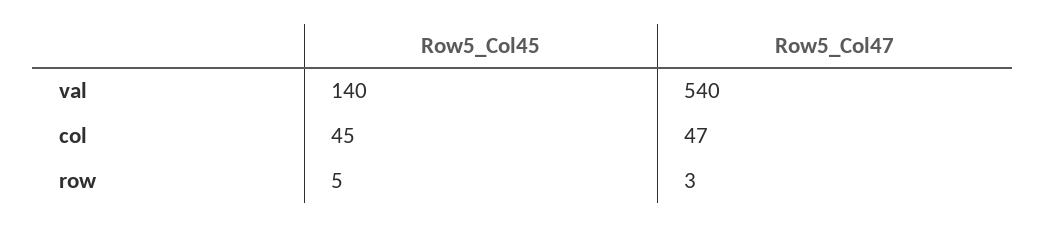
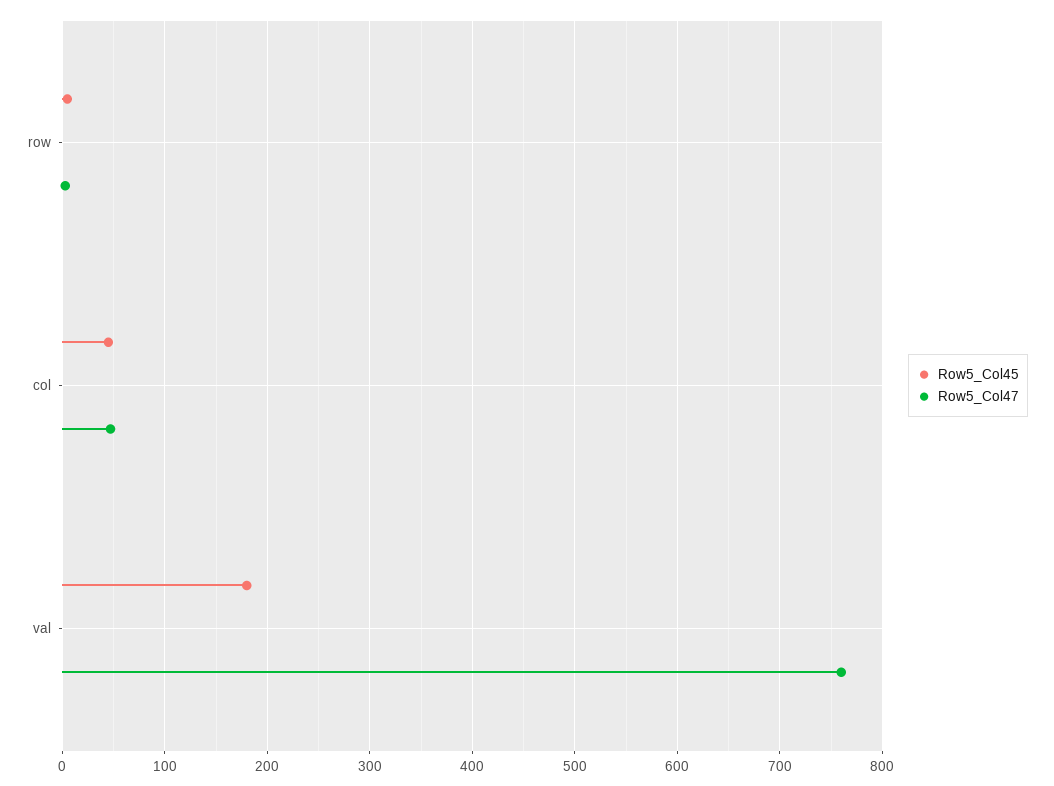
Row5_Col45, val: 140 -> 180
Row5_Col47, val: 540 -> 760

